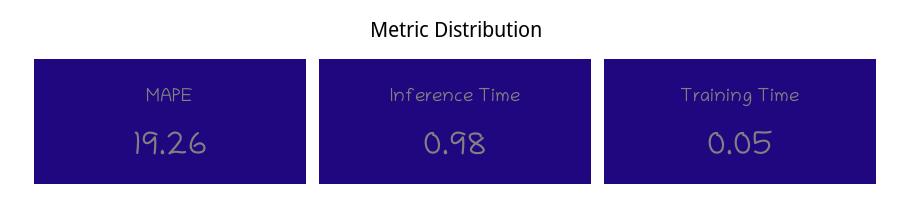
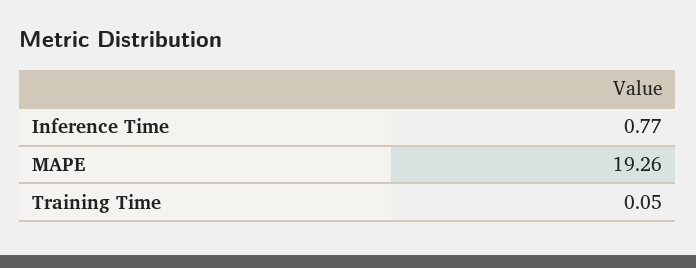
Inference Time: 0.98 -> 0.77

